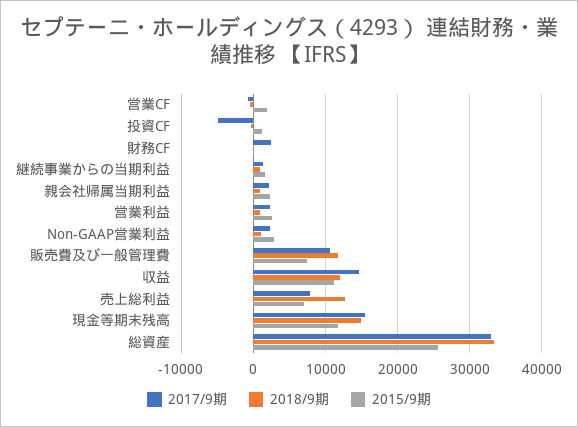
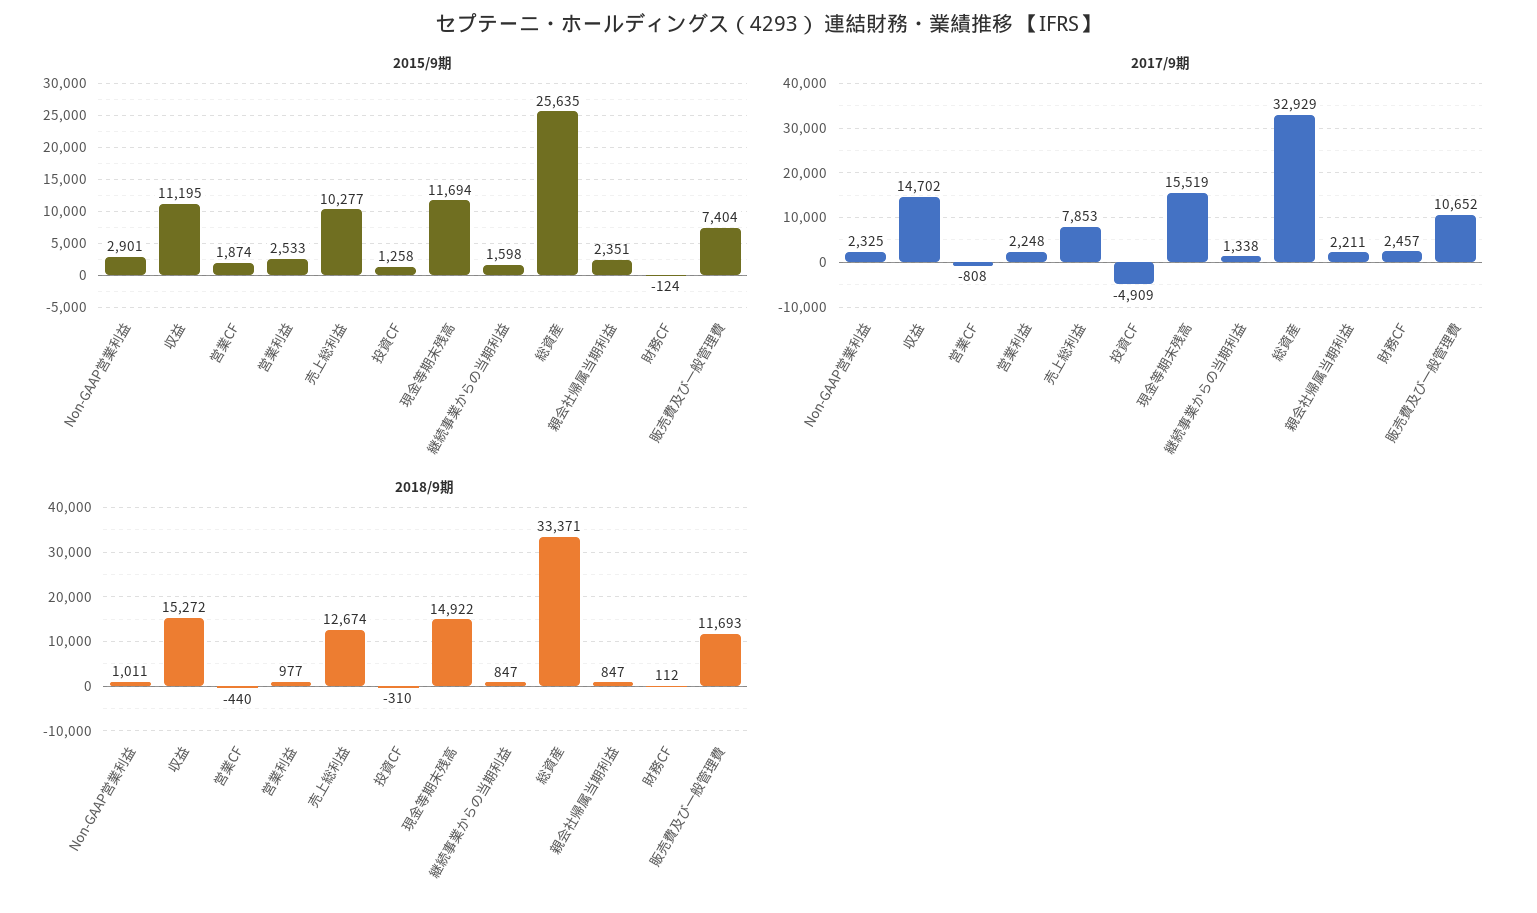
2018/9期, 収益: 12000 -> 15272
2015/9期, 売上総利益: 7000 -> 10277

